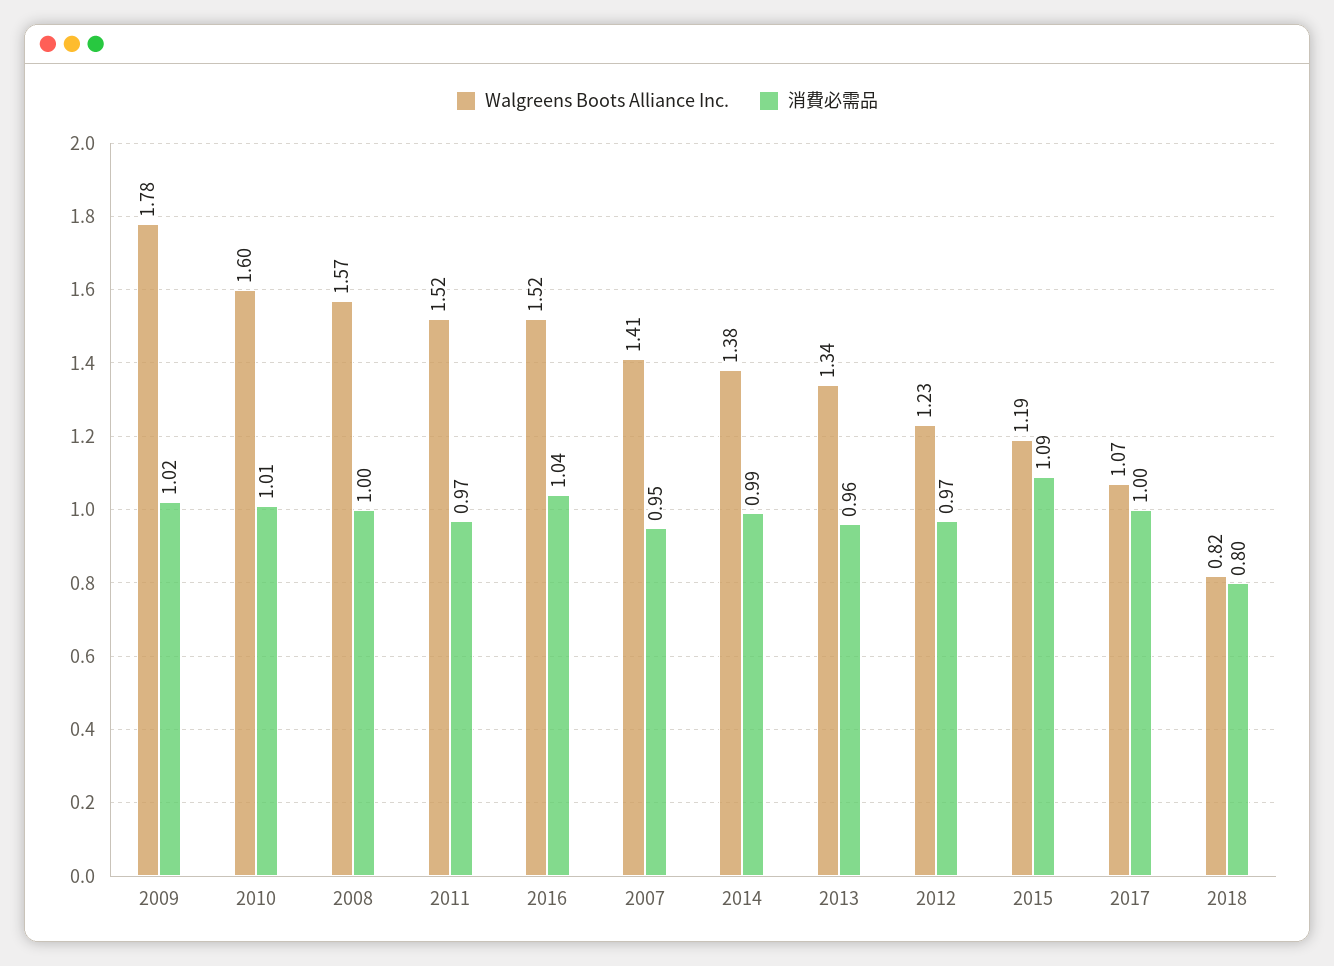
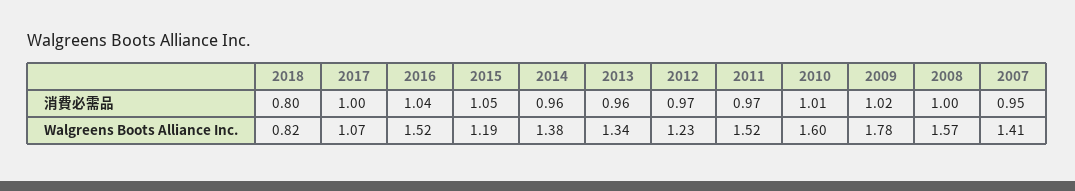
消費必需品, 2014: 0.99 -> 0.96
消費必需品, 2015: 1.09 -> 1.05

